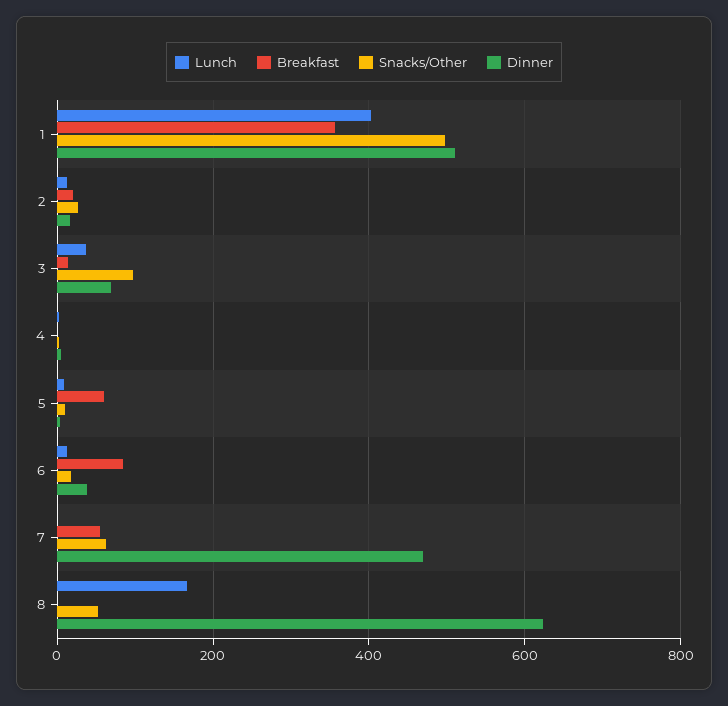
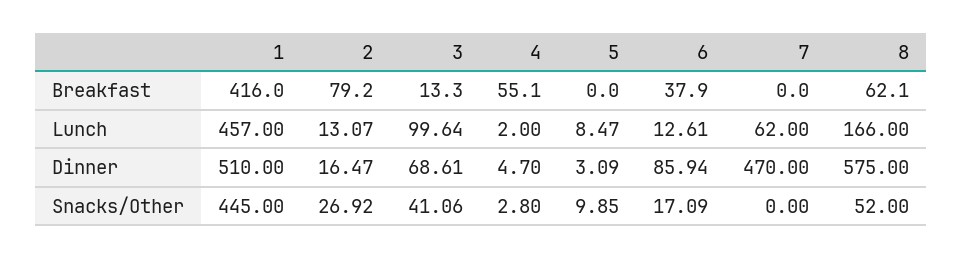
Lunch, 1: 400 -> 457
Breakfast, 1: 360 -> 416
Snacks/Other, 1: 500 -> 445
Breakfast, 2: 20 -> 79.2
Lunch, 3: 40 -> 99.64
Snacks/Other, 3: 100 -> 41.06
Breakfast, 4: 0 -> 55.1
Breakfast, 5: 60 -> 0
Breakfast, 6: 80 -> 37.9
Dinner, 6: 40 -> 85.94
Lunch, 7: 0 -> 62
Breakfast, 7: 60 -> 0
Snacks/Other, 7: 60 -> 0
Breakfast, 8: 0 -> 62.1
Dinner, 8: 620 -> 575

